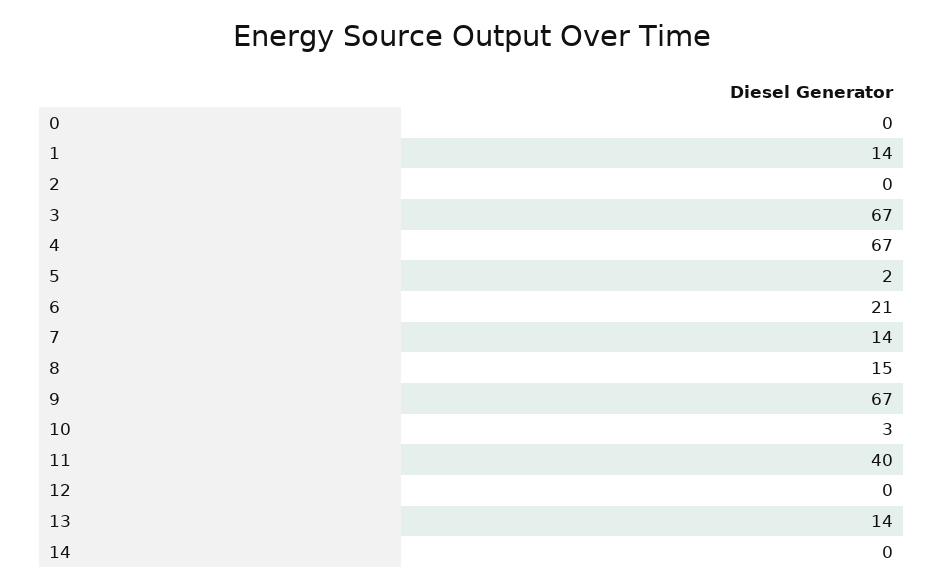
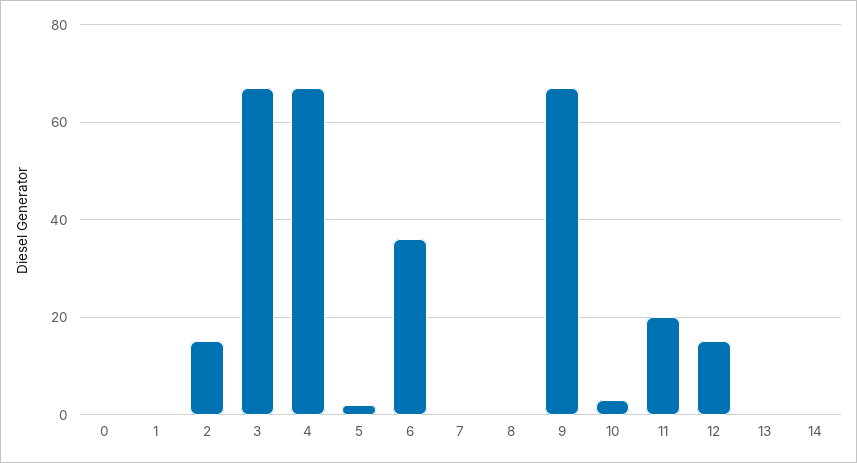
1: 14 -> 0
2: 0 -> 15
6: 21 -> 35
7: 14 -> 0
8: 15 -> 0
11: 40 -> 20
12: 0 -> 15
13: 14 -> 0

